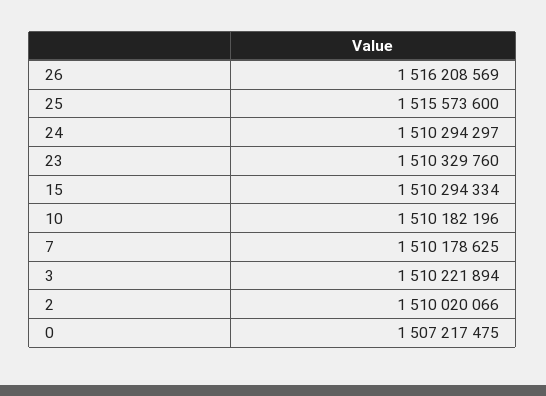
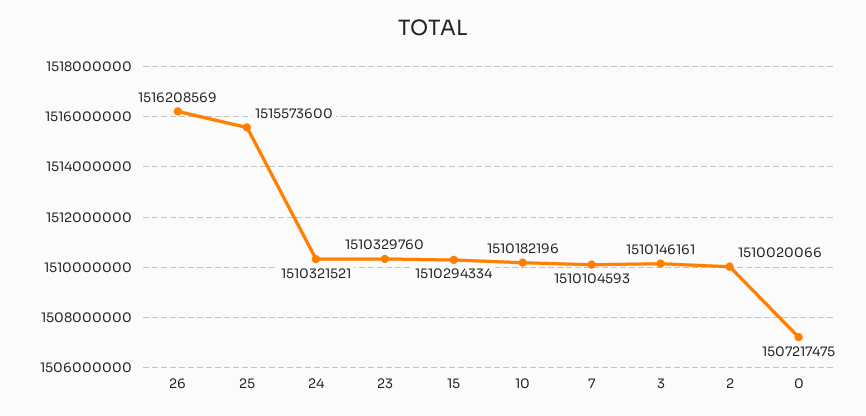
24: 1510294297 -> 1510321521
7: 1510178625 -> 1510104593
3: 1510221894 -> 1510146161

